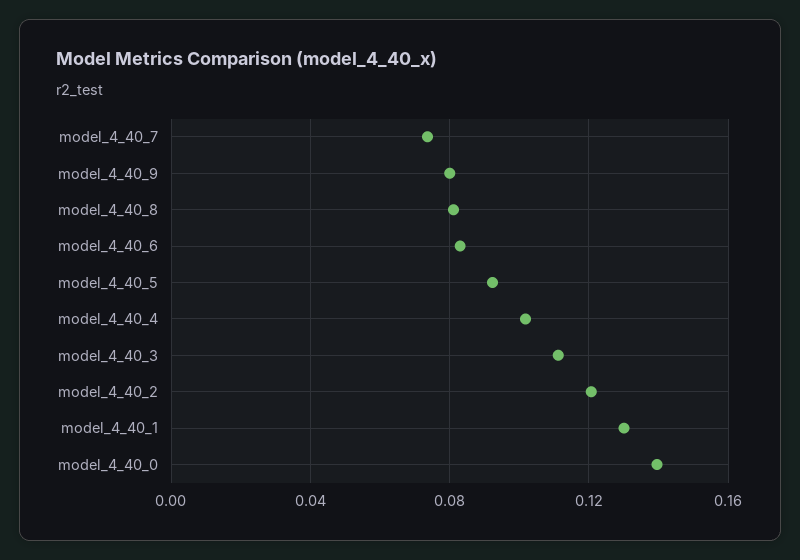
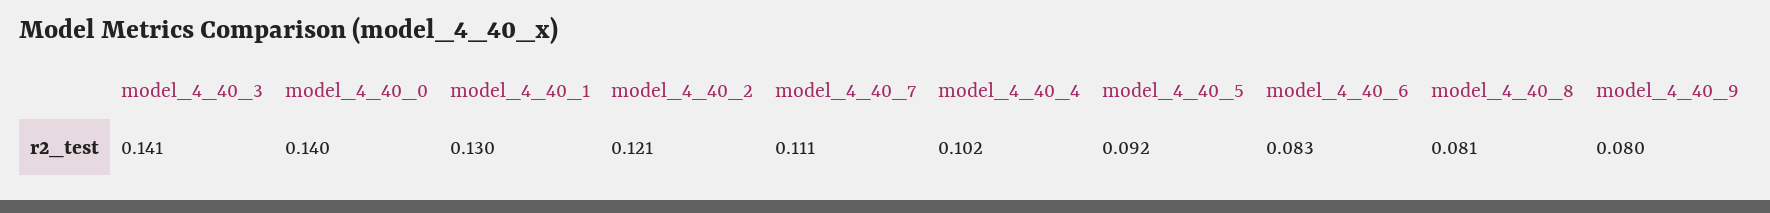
model_4_40_7: 0.075 -> 0.111
model_4_40_3: 0.11 -> 0.141

